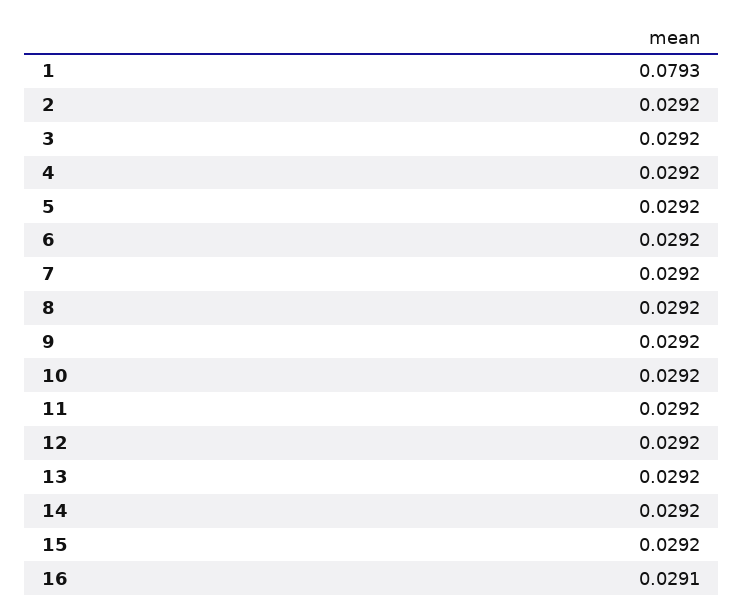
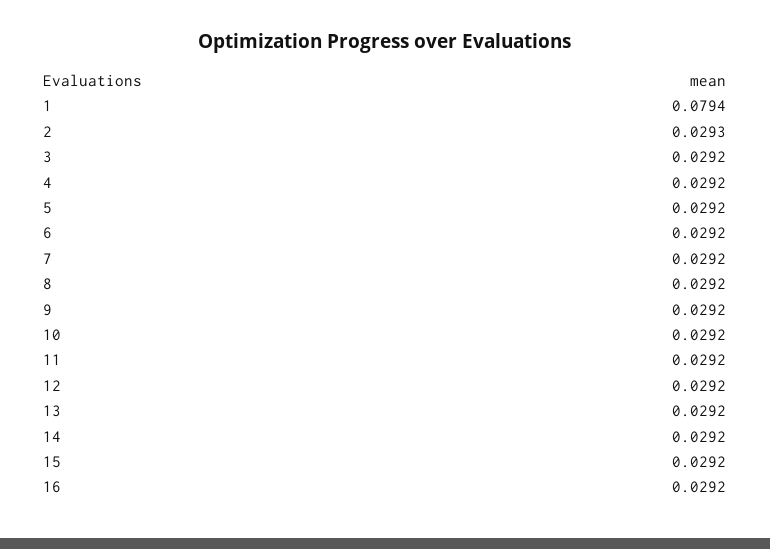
1: 0.0793 -> 0.0794
2: 0.0292 -> 0.0293
16: 0.0291 -> 0.0292

